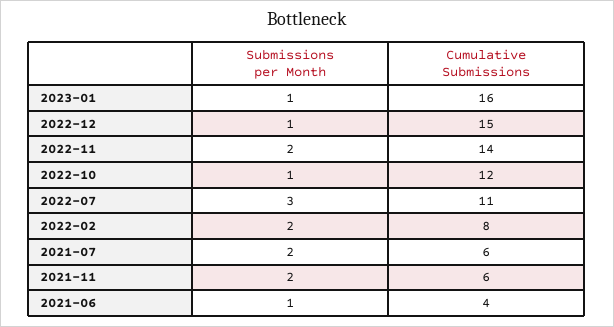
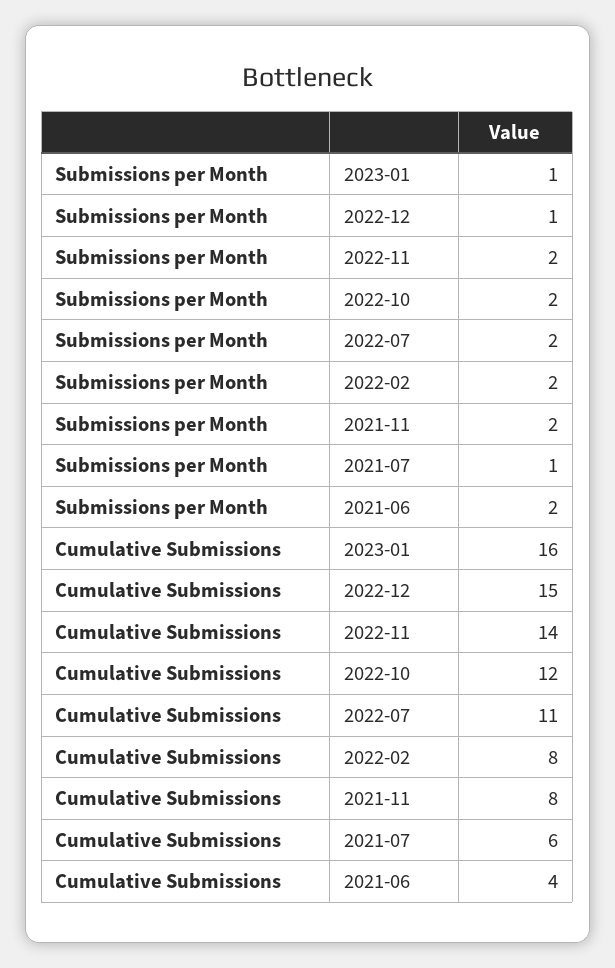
Submissions per Month, 2022-10: 1 -> 2
Submissions per Month, 2022-07: 3 -> 2
Submissions per Month, 2021-07: 2 -> 1
Cumulative Submissions, 2021-11: 6 -> 8
Submissions per Month, 2021-06: 1 -> 2

